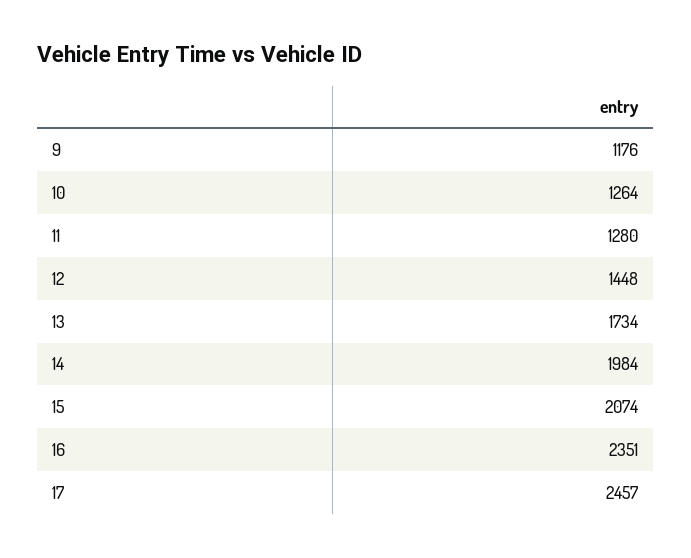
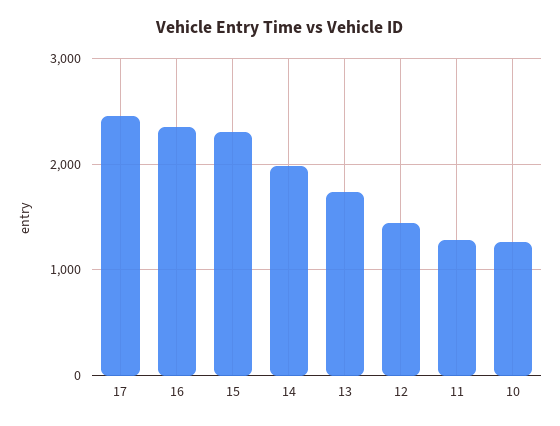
9: 1176 -> none
15: 2074 -> 2300

